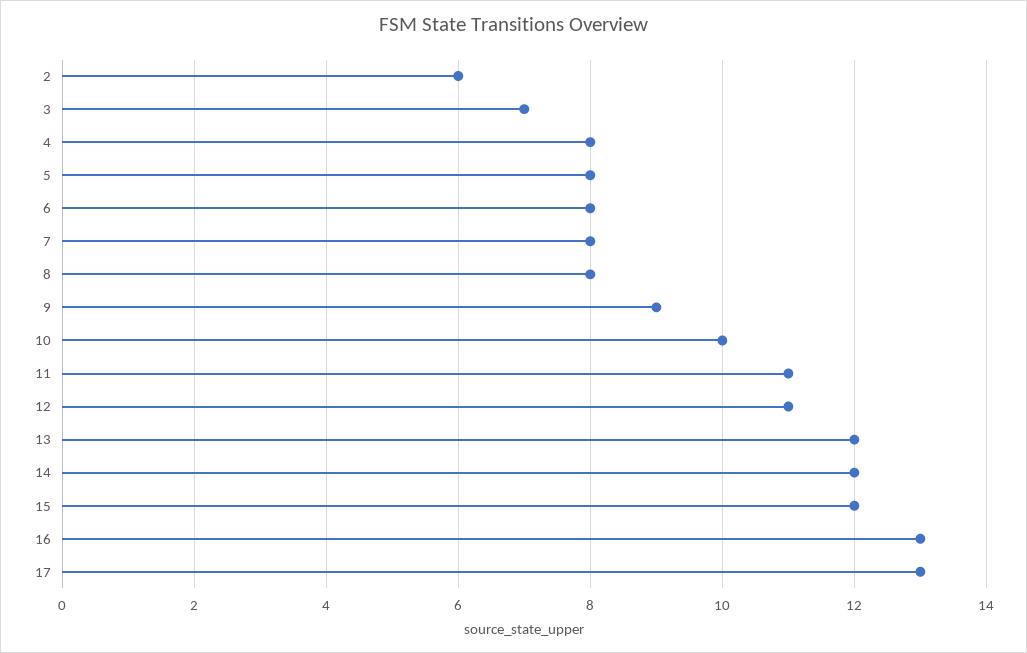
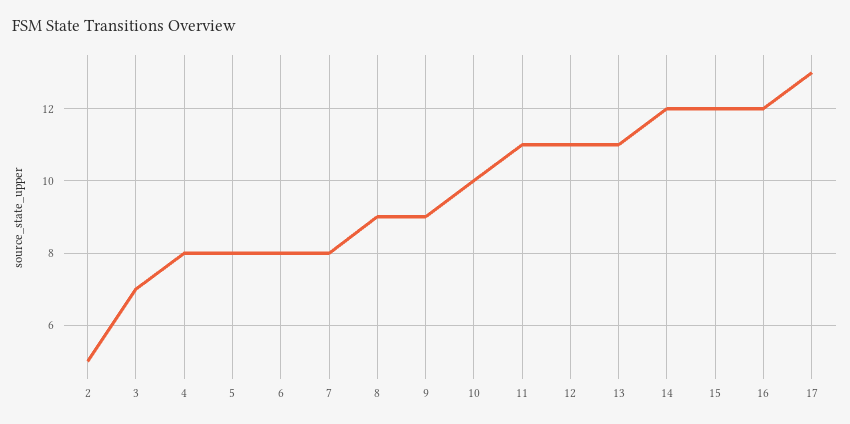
2: 6 -> 5
8: 8 -> 9
13: 12 -> 11
16: 13 -> 12

